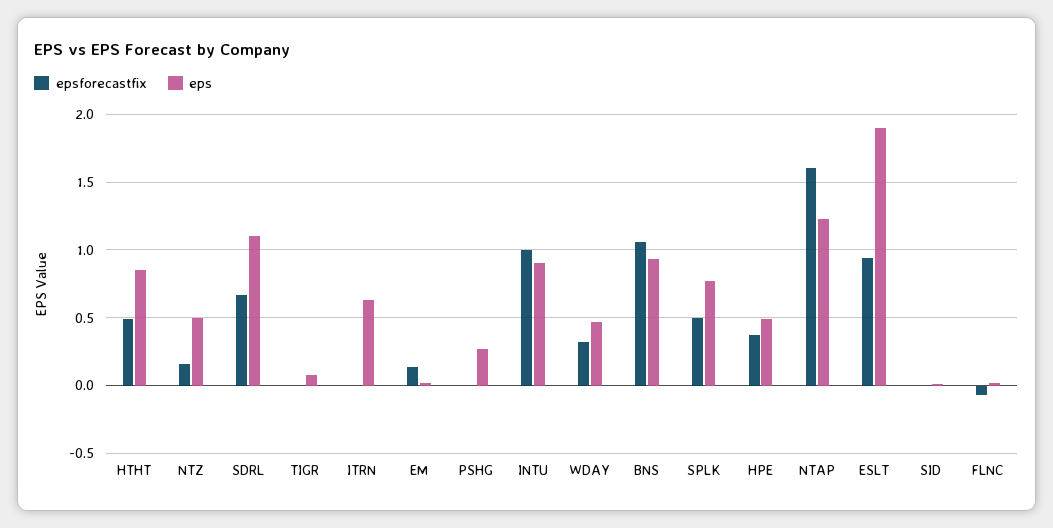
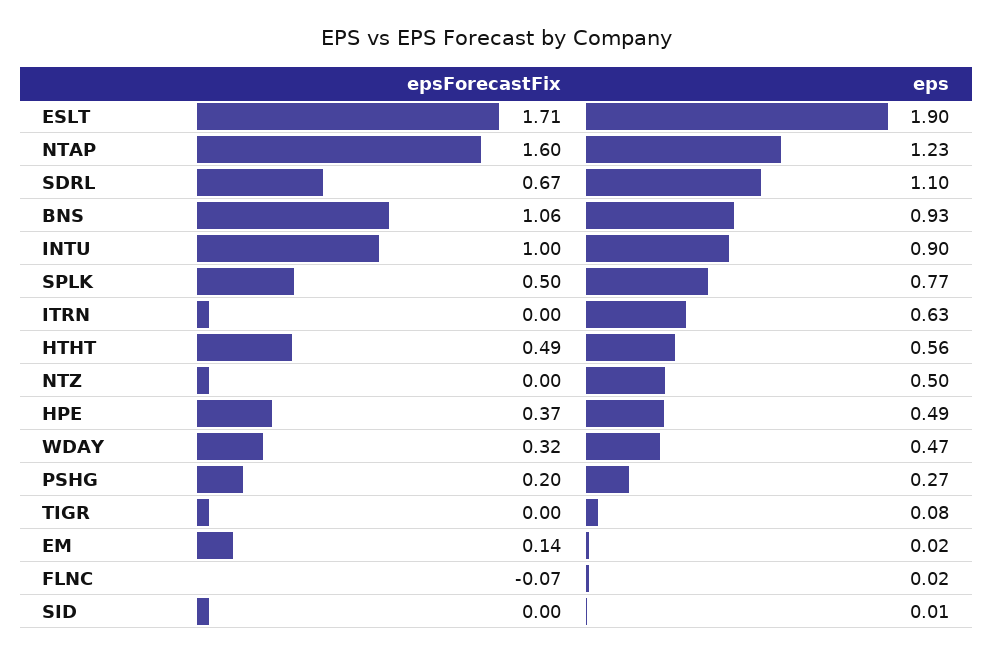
eps, HTHT: 0.85 -> 0.56
epsforecastfix, NTZ: 0.15 -> 0
epsforecastfix, PSHG: 0 -> 0.2
epsforecastfix, ESLT: 0.95 -> 1.71

